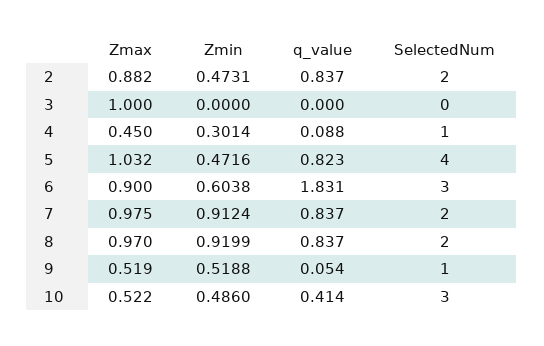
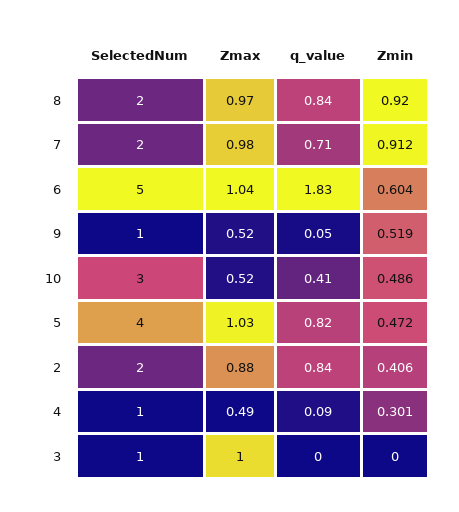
Zmin, 2: 0.4731 -> 0.406
SelectedNum, 3: 0 -> 1
Zmax, 4: 0.45 -> 0.49
Zmax, 6: 0.9 -> 1.04
SelectedNum, 6: 3 -> 5
q_value, 7: 0.837 -> 0.71

